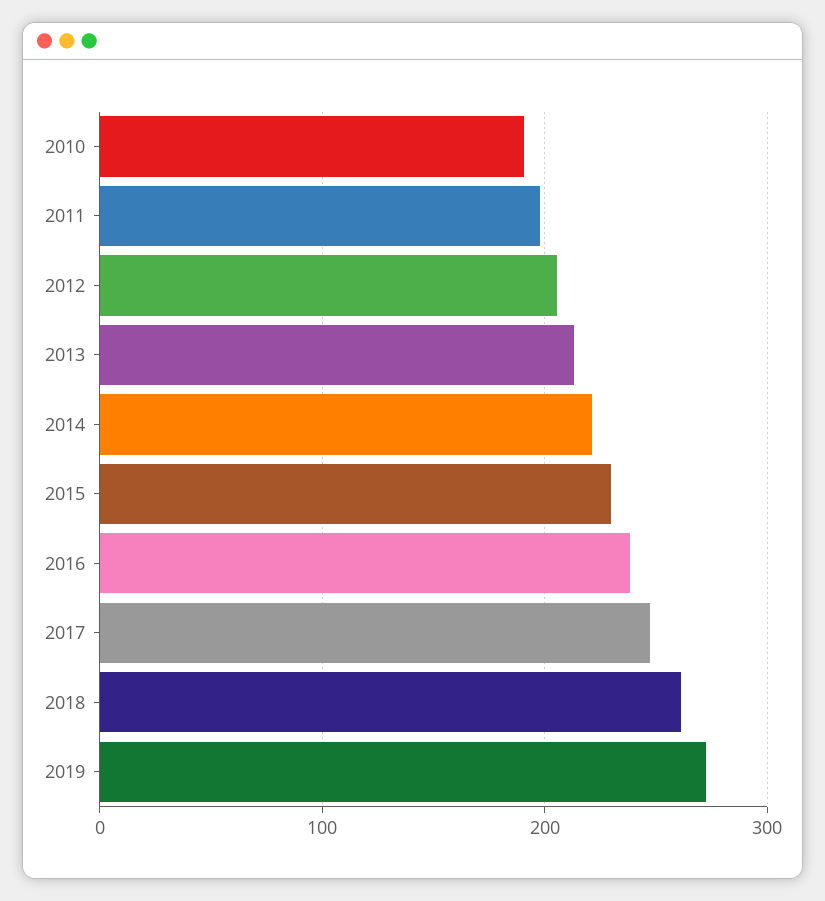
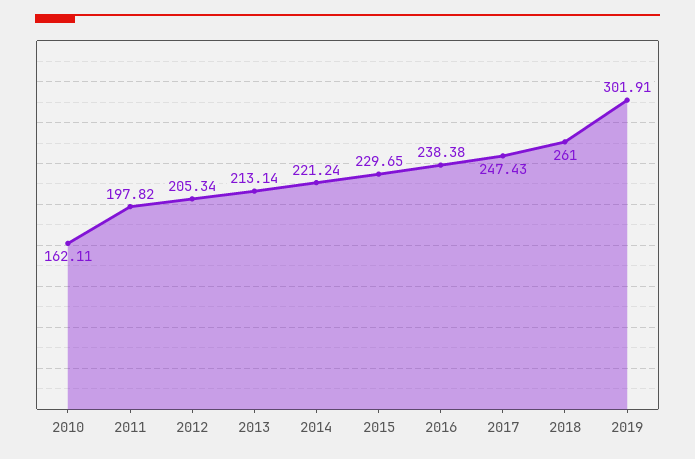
2010: 190 -> 162.11
2019: 270 -> 301.91

